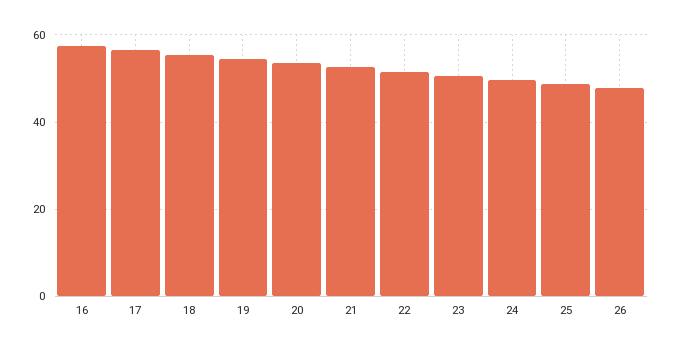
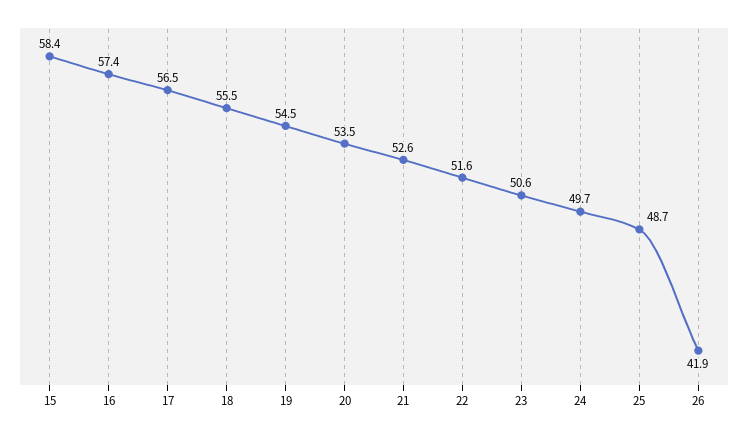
26: 48 -> 41.9
15: none -> 58.4

